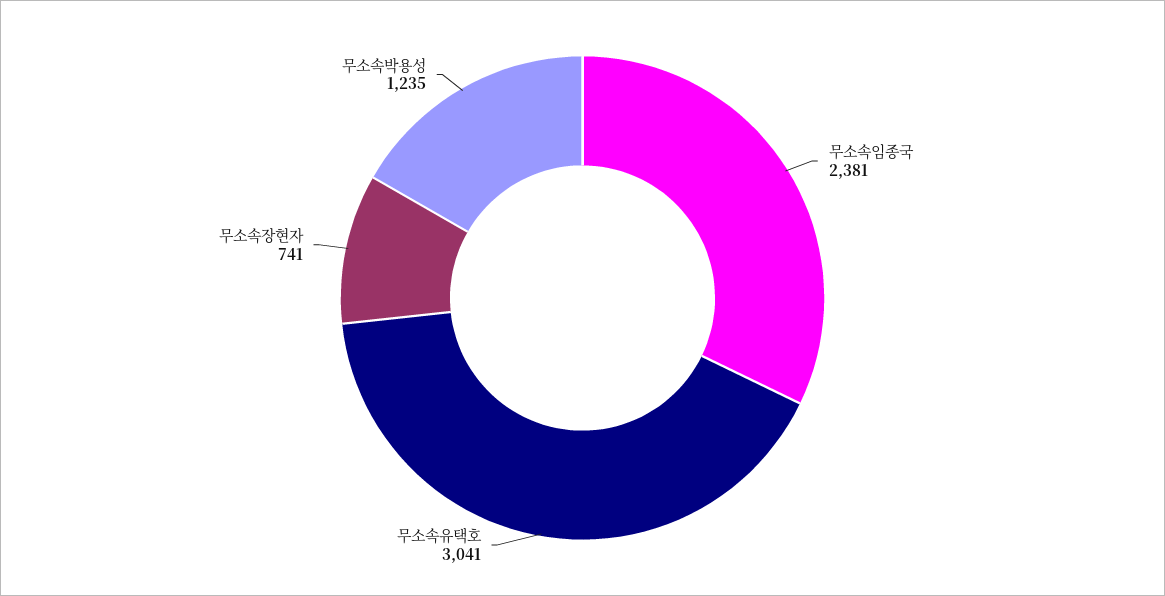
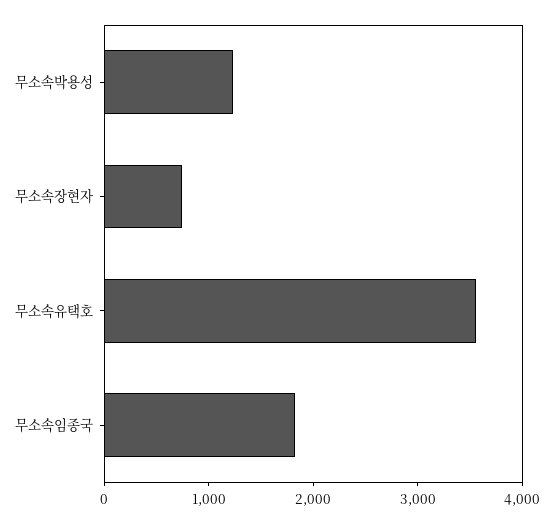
무소속임종국: 2381 -> 1800
무소속유택호: 3041 -> 3600

